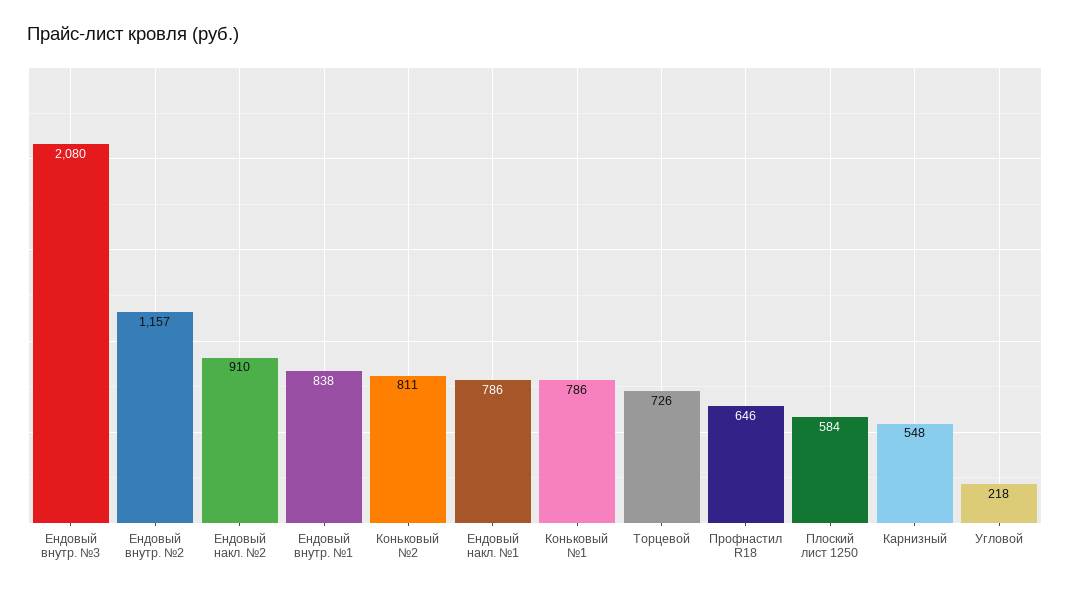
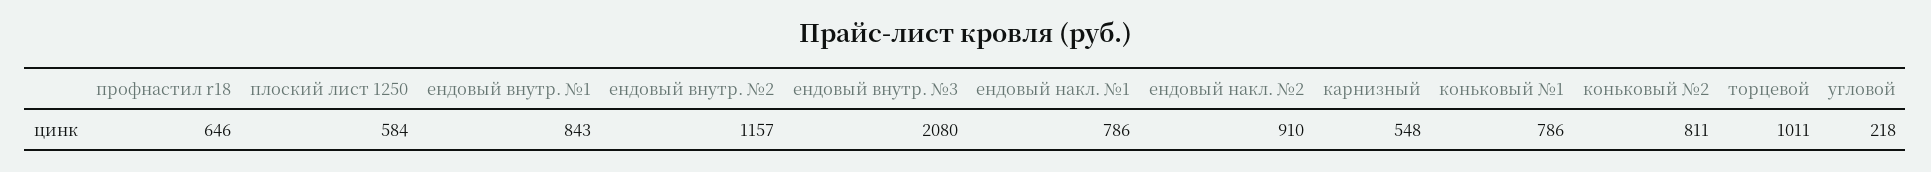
Ендовый внутр. №1: 838 -> 843
Торцевой: 726 -> 1011

